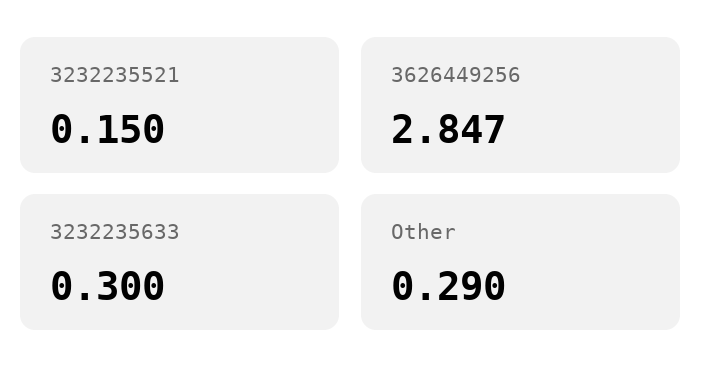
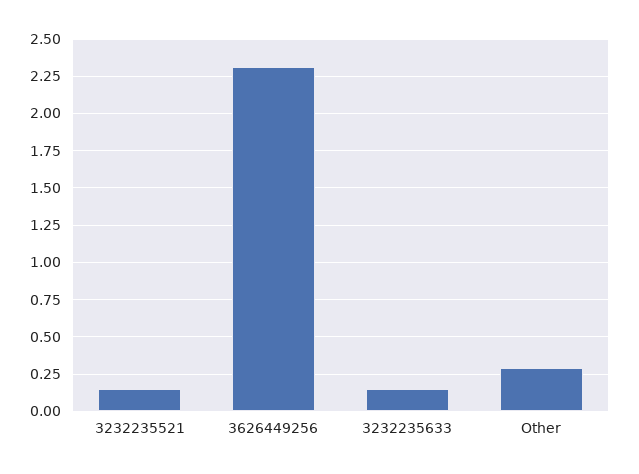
3626449256: 2.847 -> 2.3
3232235633: 0.3 -> 0.15

